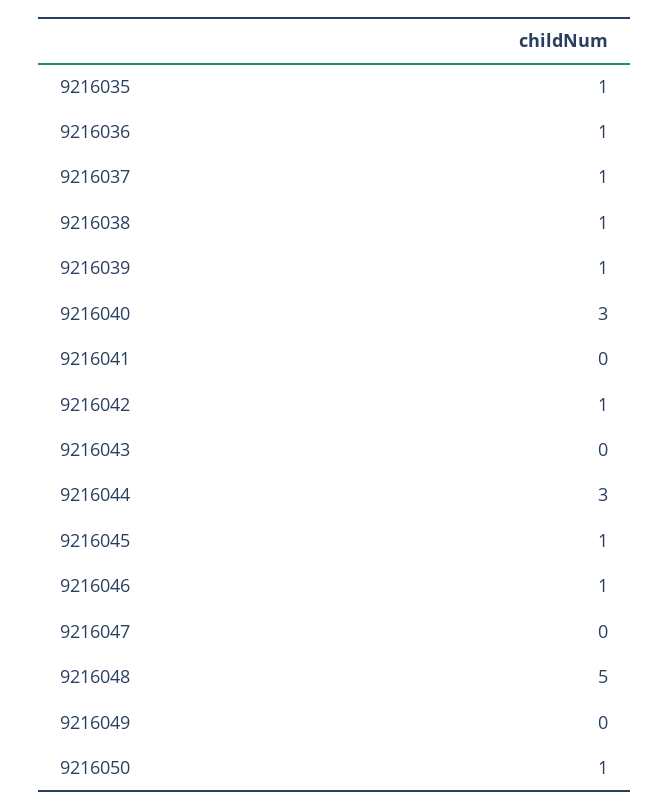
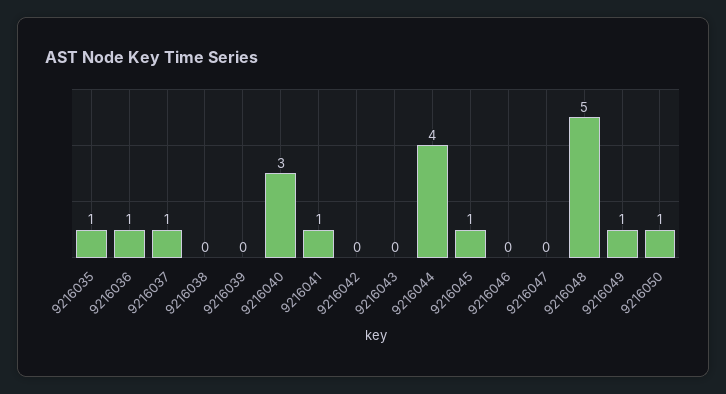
9216038: 1 -> 0
9216039: 1 -> 0
9216041: 0 -> 1
9216042: 1 -> 0
9216044: 3 -> 4
9216046: 1 -> 0
9216049: 0 -> 1

